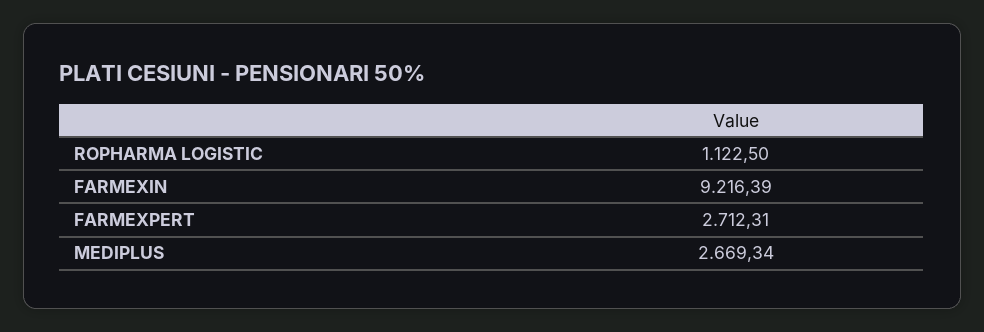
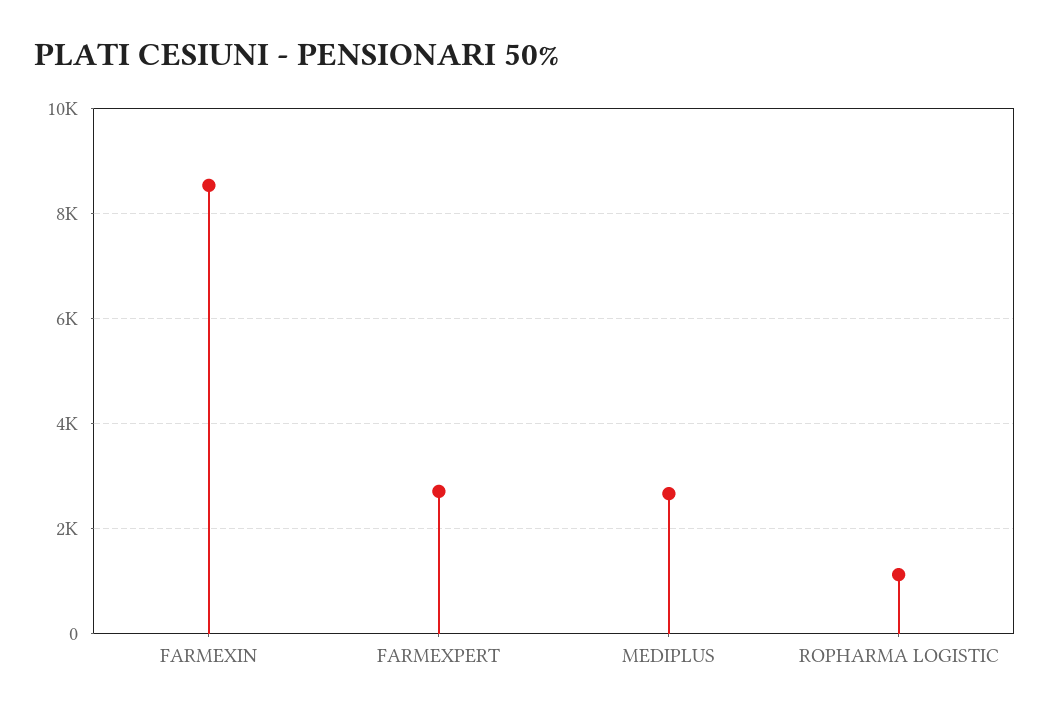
FARMEXIN: 9216.39 -> 8600

